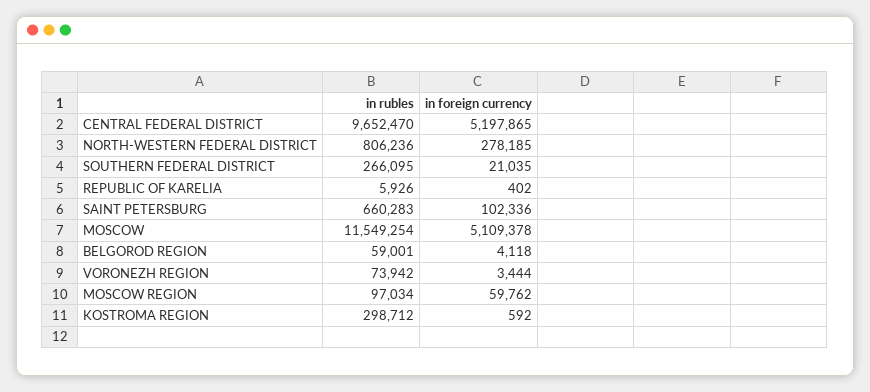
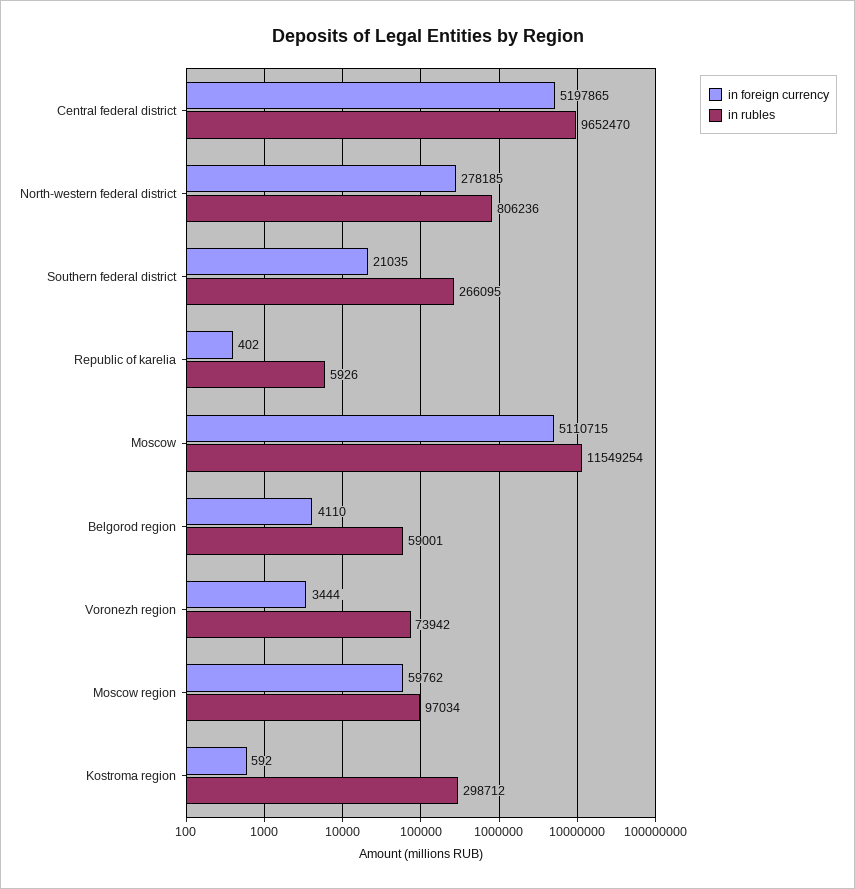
in rubles, SAINT PETERSBURG: 660283 -> none
in foreign currency, SAINT PETERSBURG: 102336 -> none
in foreign currency, MOSCOW: 5109378 -> 5110715
in foreign currency, BELGOROD REGION: 4118 -> 4110

